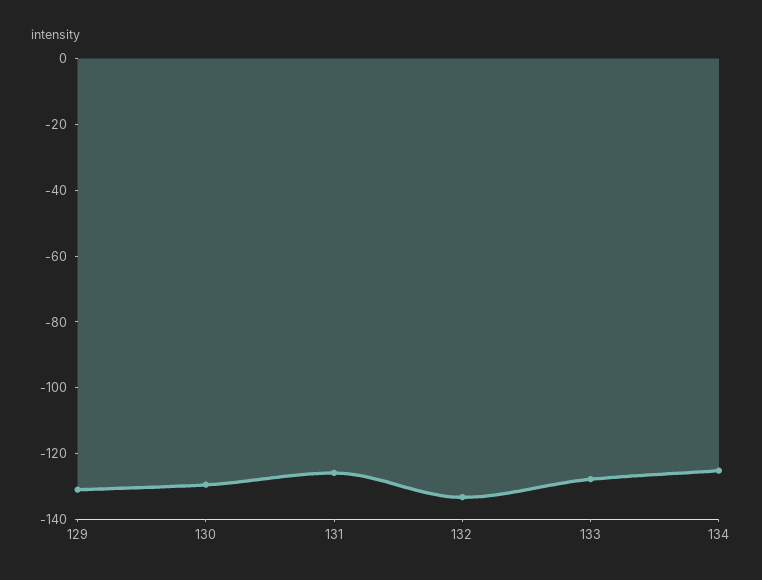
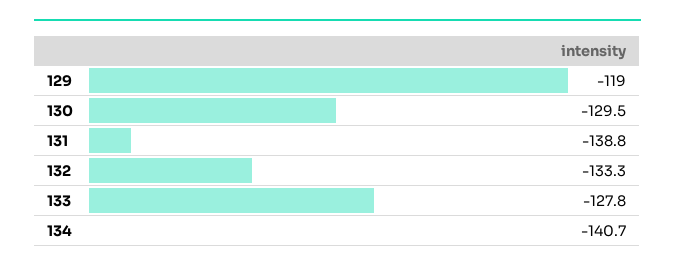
129: -130 -> -119
131: -125 -> -138.8
134: -125 -> -140.7

